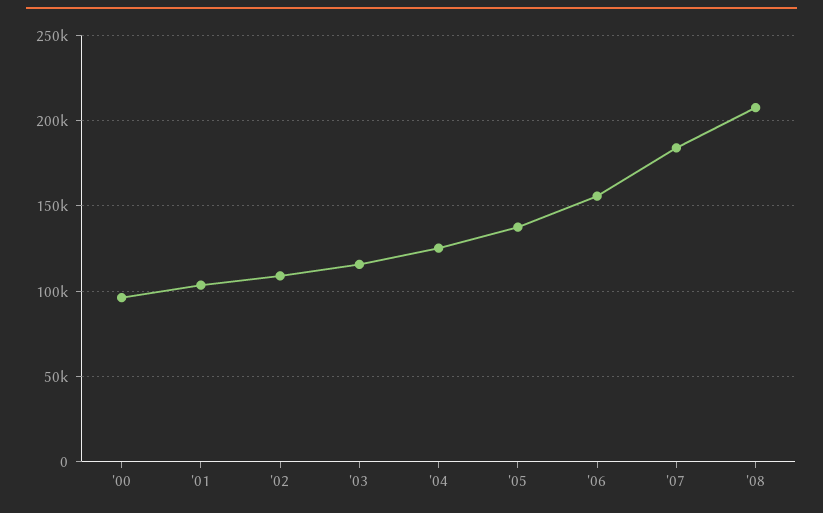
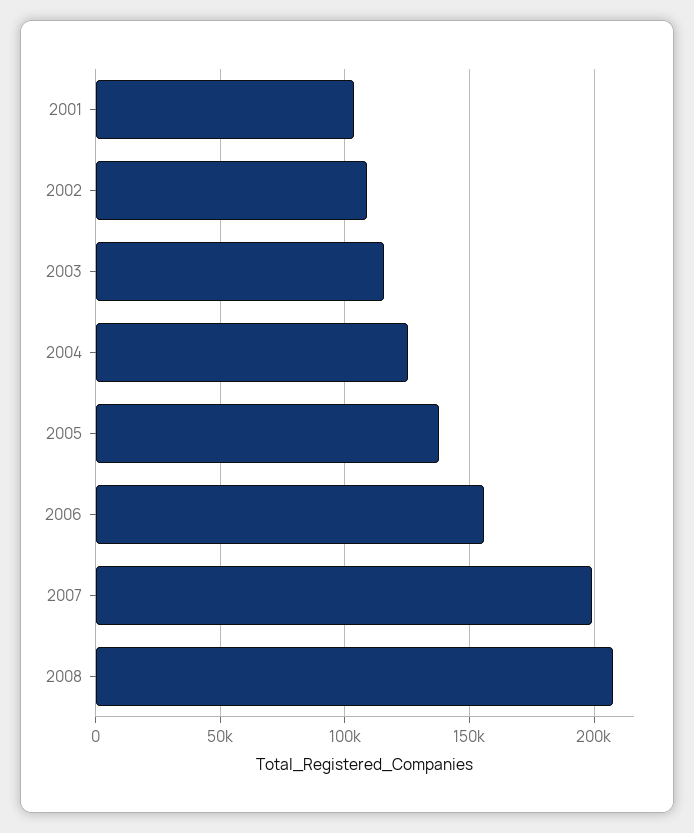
'00: 95000 -> none
'07: 185000 -> 200000

